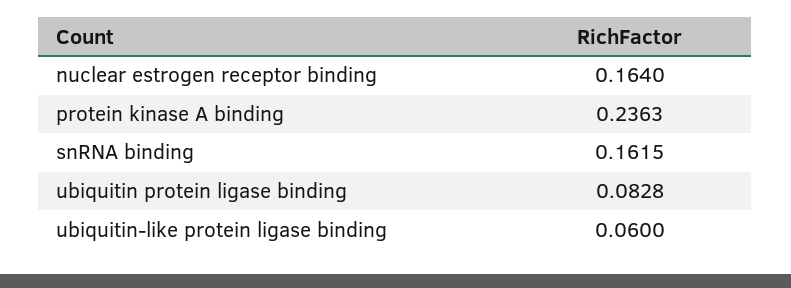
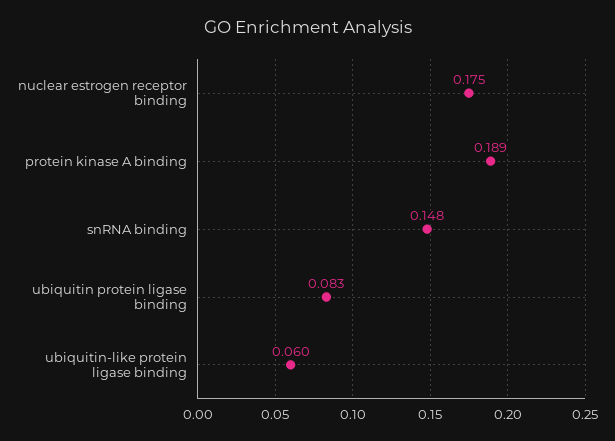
nuclear estrogen receptor binding: 0.164 -> 0.175
protein kinase A binding: 0.2363 -> 0.189
snRNA binding: 0.1615 -> 0.148

